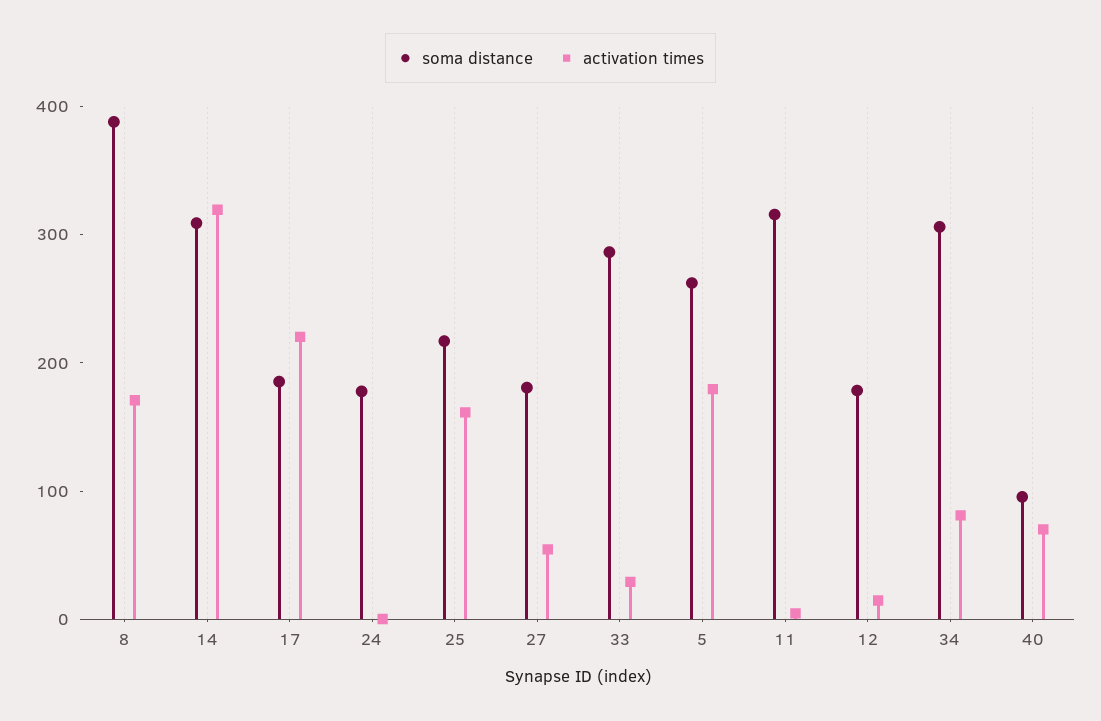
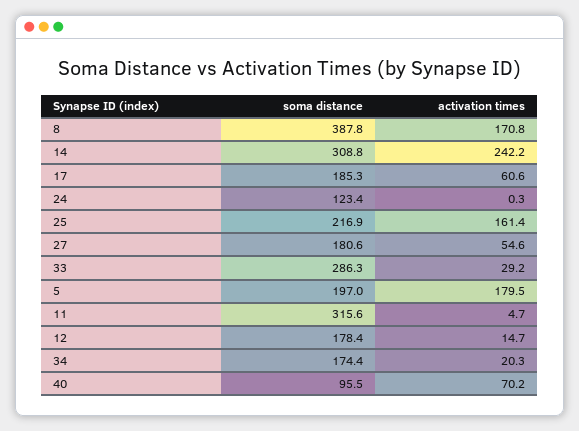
activation times, 14: 320 -> 242.2
activation times, 17: 220 -> 60.6
soma distance, 24: 180 -> 123.4
soma distance, 5: 260 -> 197
soma distance, 34: 300 -> 174.4
activation times, 34: 80 -> 20.3

